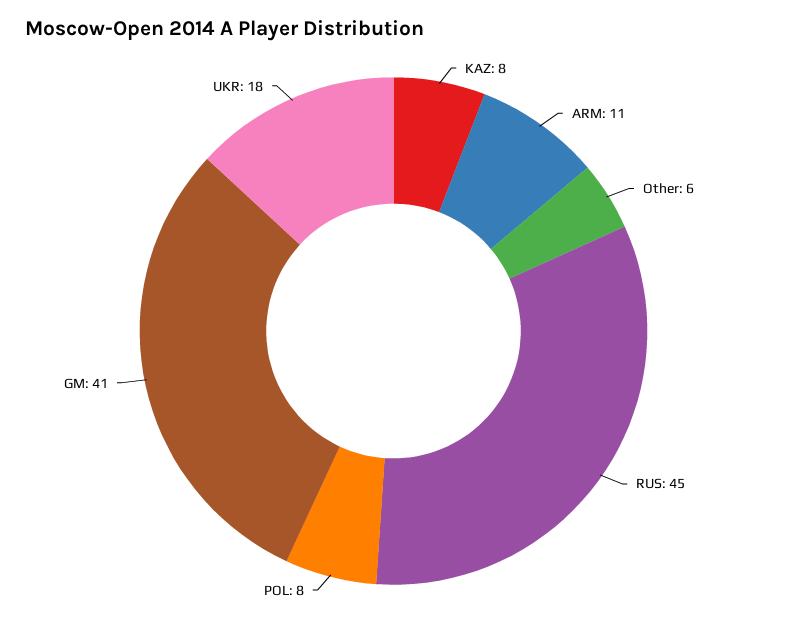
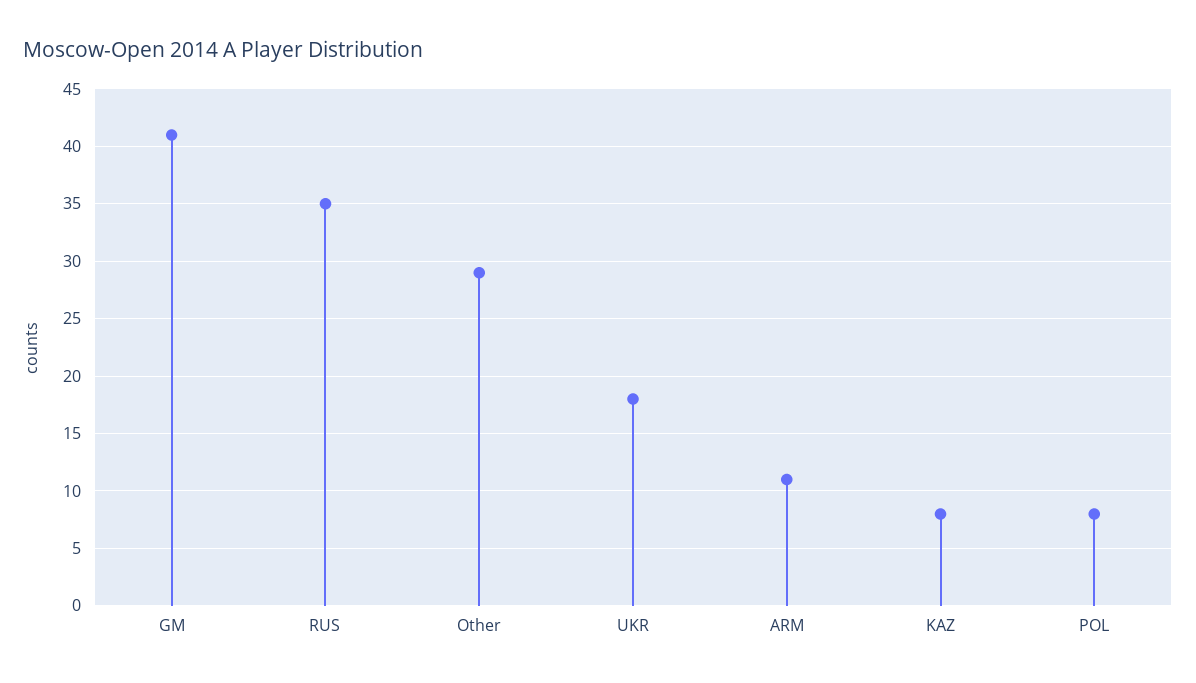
Other: 6 -> 29
RUS: 45 -> 35

